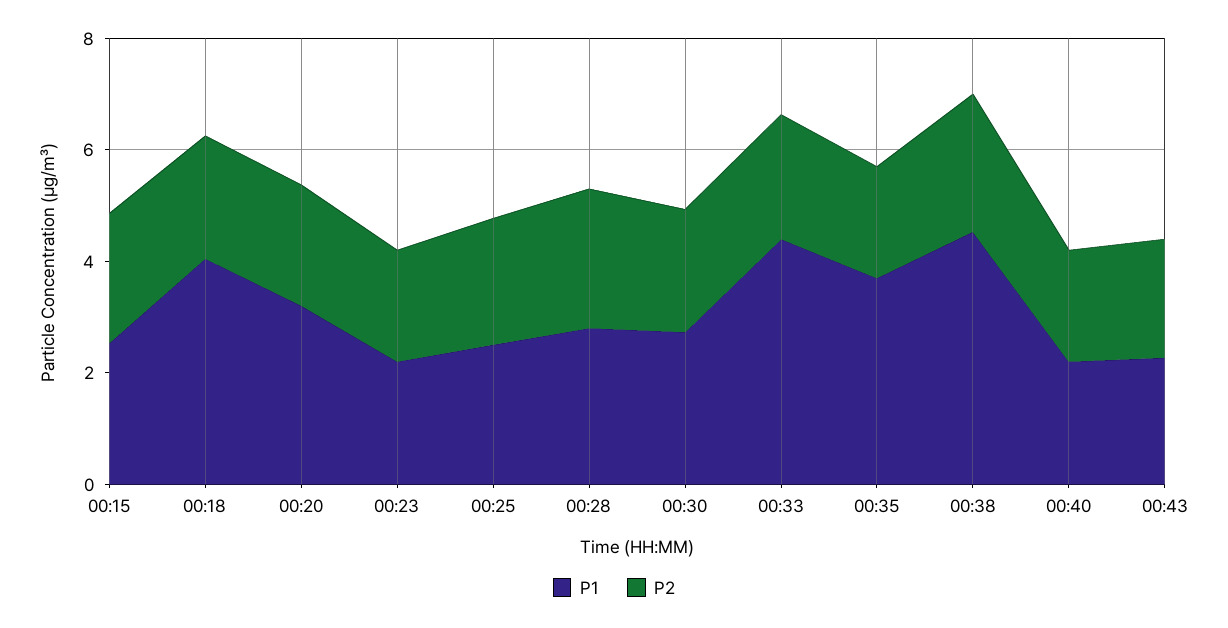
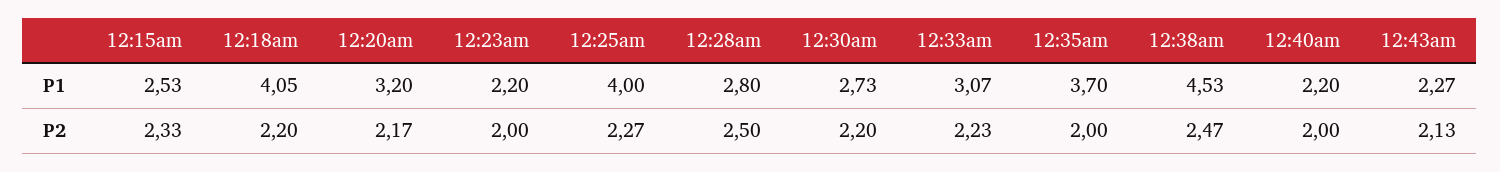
P1, 00:25: 2.5 -> 4
P1, 00:33: 4.5 -> 3.07

